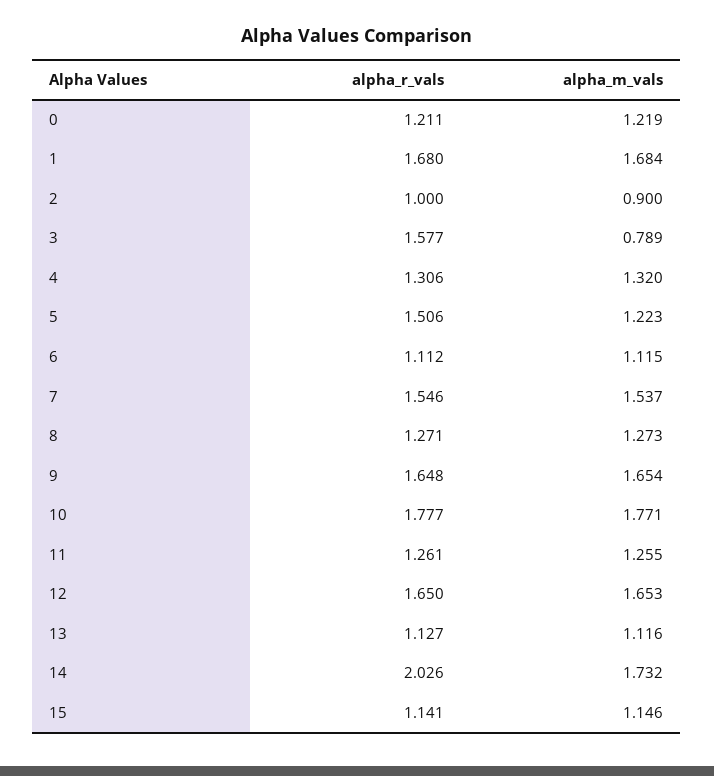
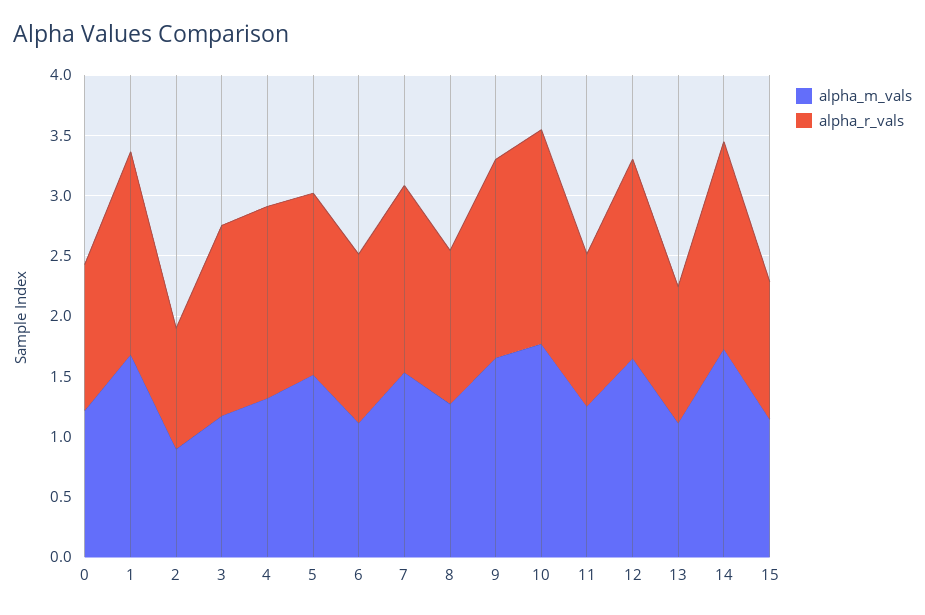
alpha_m_vals, 3: 0.789 -> 1.2
alpha_r_vals, 4: 1.306 -> 1.6
alpha_m_vals, 5: 1.223 -> 1.5
alpha_r_vals, 6: 1.112 -> 1.4
alpha_r_vals, 14: 2.026 -> 1.7

